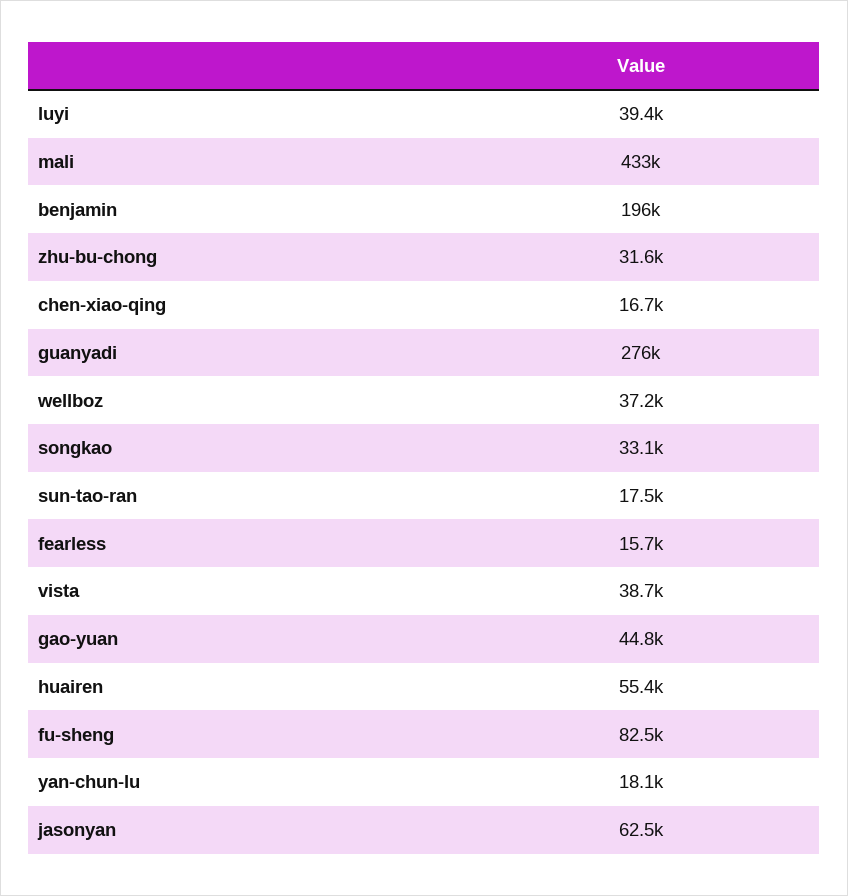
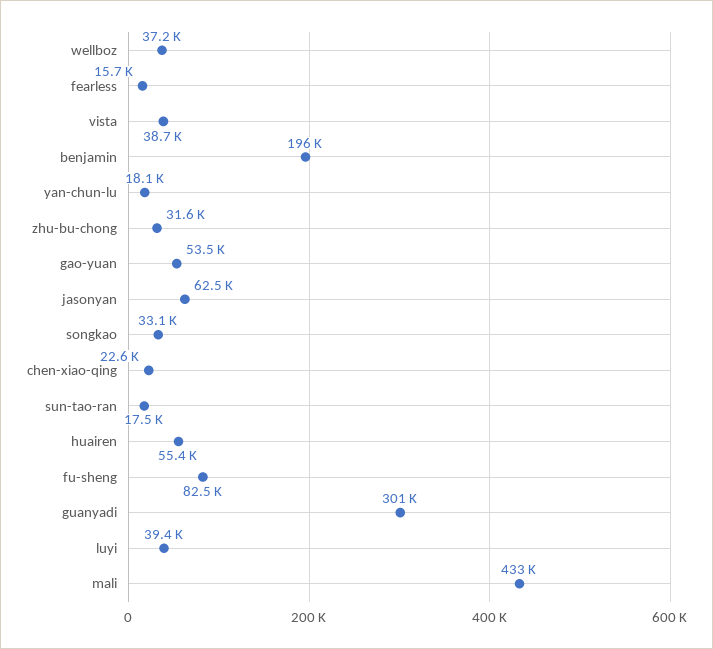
chen-xiao-qing: 16700 -> 22600
guanyadi: 276000 -> 301000
gao-yuan: 44800 -> 53500

